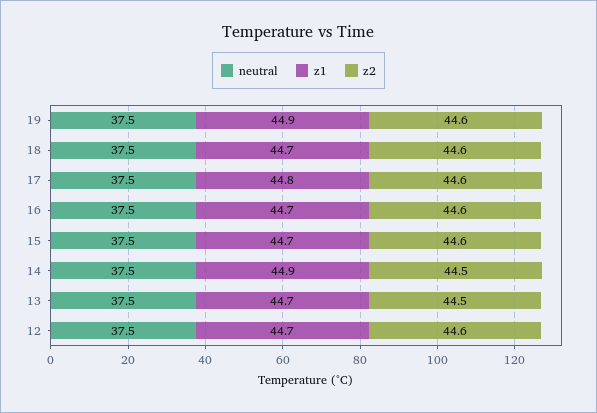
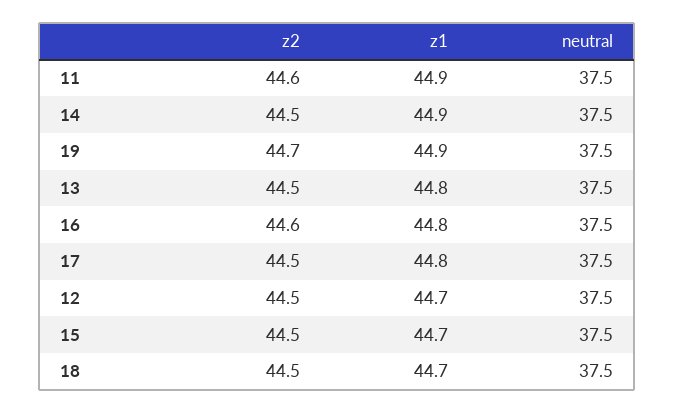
z2, 19: 44.6 -> 44.7
z2, 18: 44.6 -> 44.5
z2, 17: 44.6 -> 44.5
z1, 16: 44.7 -> 44.8
z2, 15: 44.6 -> 44.5
z1, 13: 44.7 -> 44.8
z2, 12: 44.6 -> 44.5
z2, 11: none -> 44.6
z1, 11: none -> 44.9
neutral, 11: none -> 37.5

